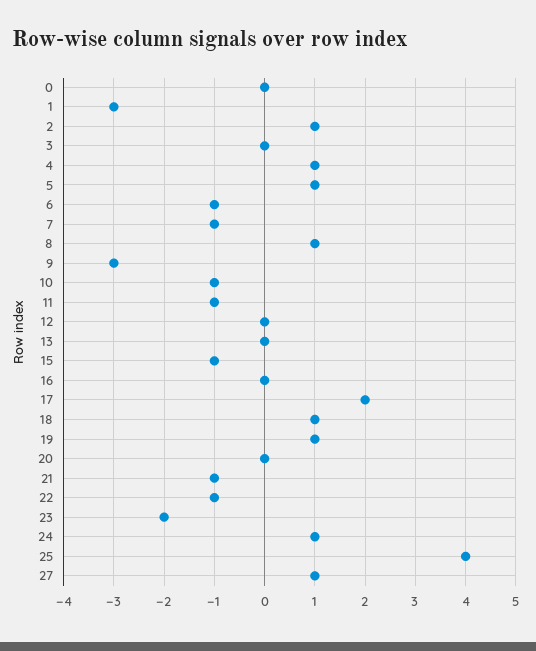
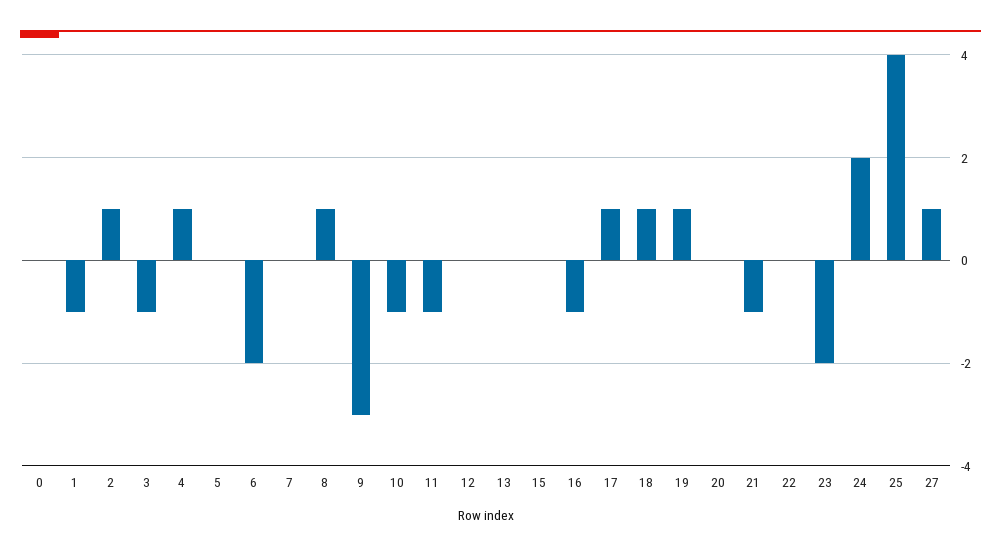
1: -3 -> -1
3: 0 -> -1
5: 1 -> 0
6: -1 -> -2
7: -1 -> 0
15: -1 -> 0
16: 0 -> -1
17: 2 -> 1
22: -1 -> 0
24: 1 -> 2

